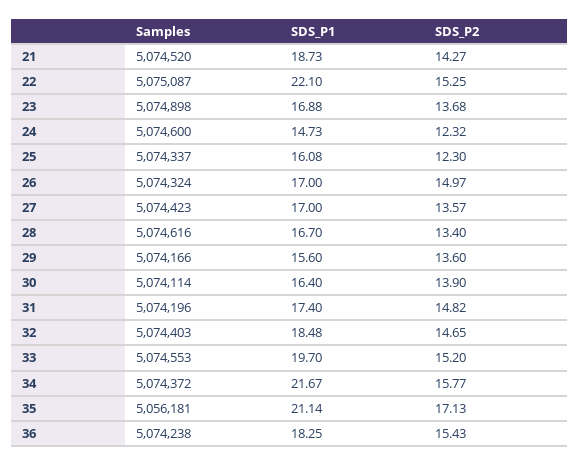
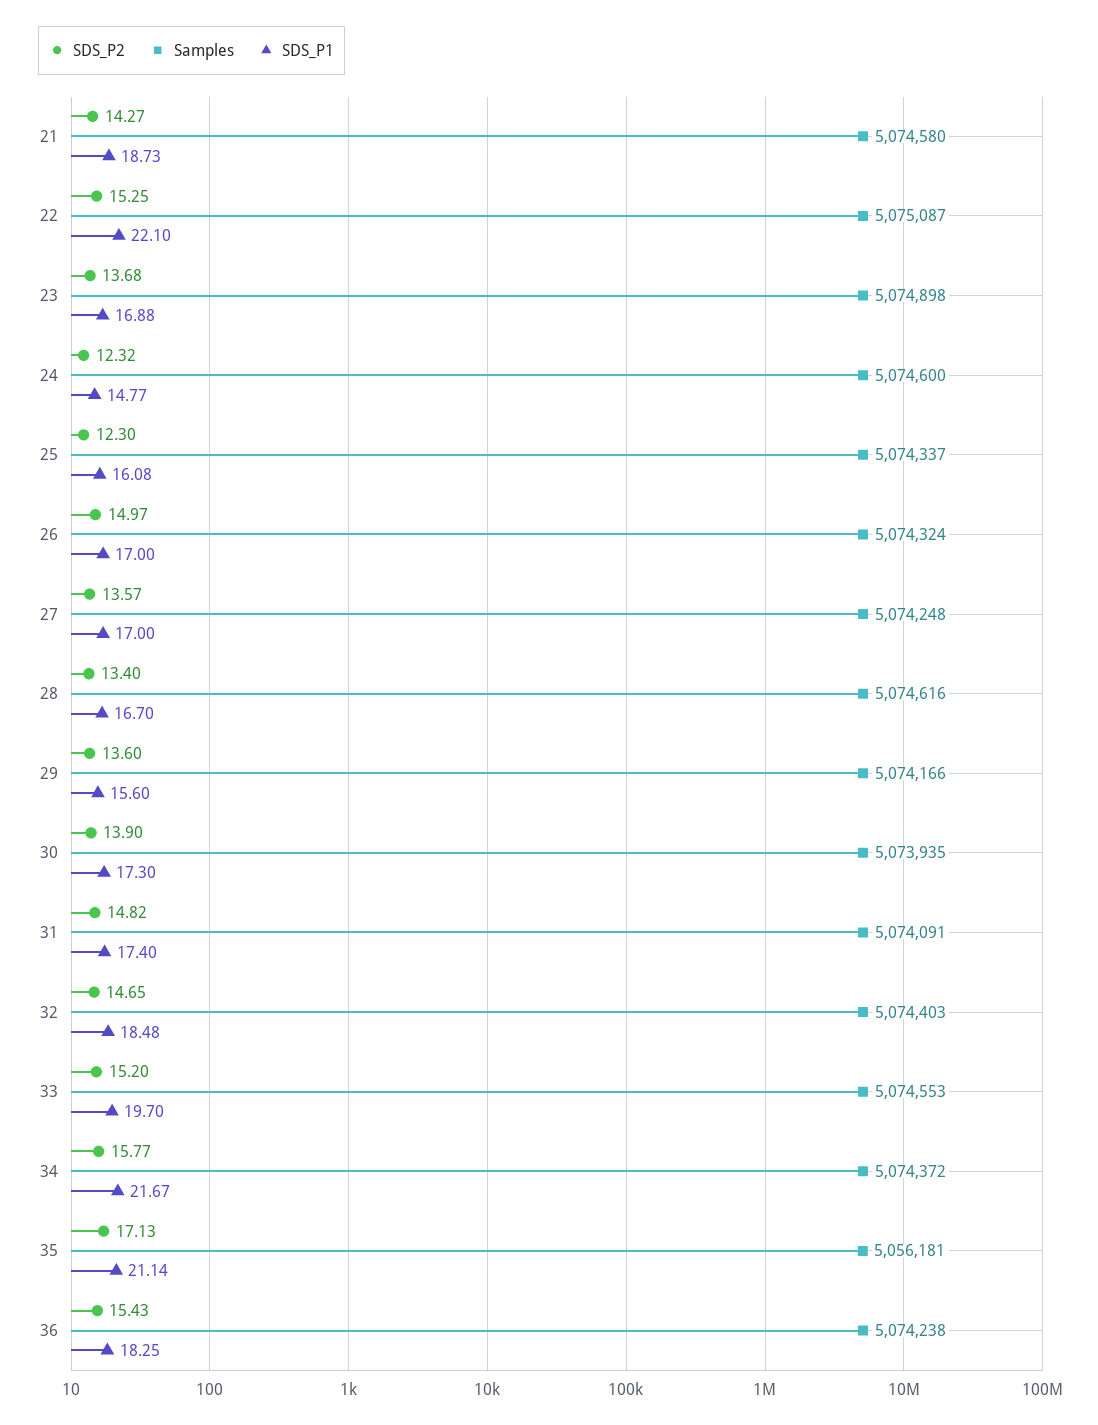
Samples, 21: 5074520 -> 5074580
SDS_P1, 24: 14.73 -> 14.77
Samples, 27: 5074423 -> 5074248
Samples, 30: 5074114 -> 5073935
SDS_P1, 30: 16.4 -> 17.3
Samples, 31: 5074196 -> 5074091

